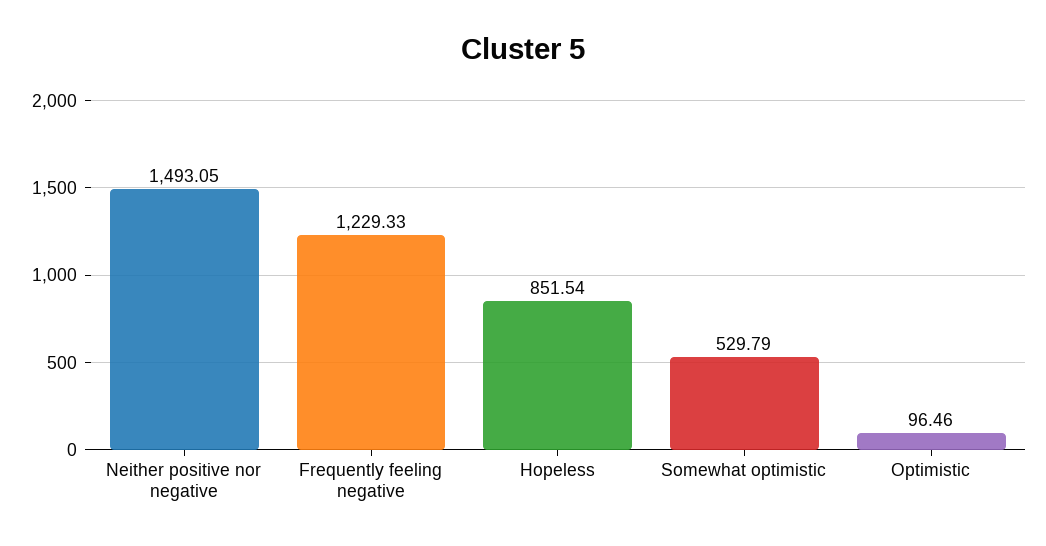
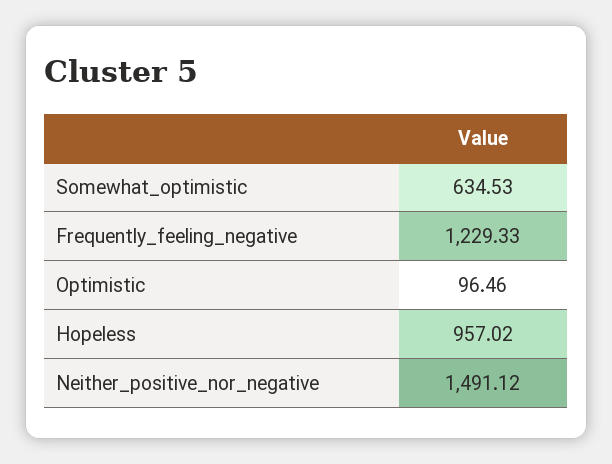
Neither positive nor negative: 1493.05 -> 1491.12
Hopeless: 851.54 -> 957.02
Somewhat optimistic: 529.79 -> 634.53

